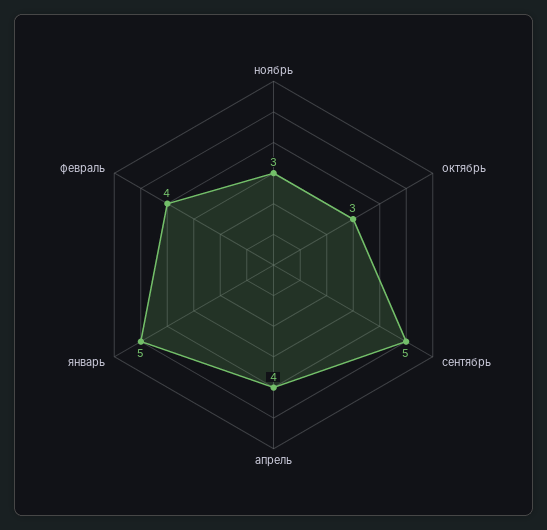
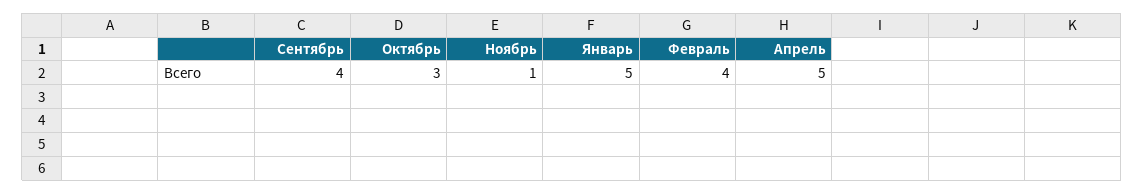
ноябрь: 3 -> 1
сентябрь: 5 -> 4
апрель: 4 -> 5

